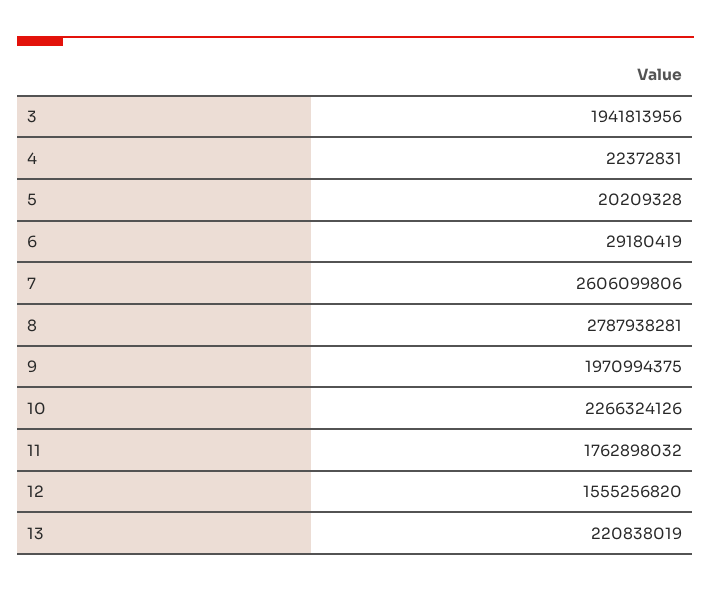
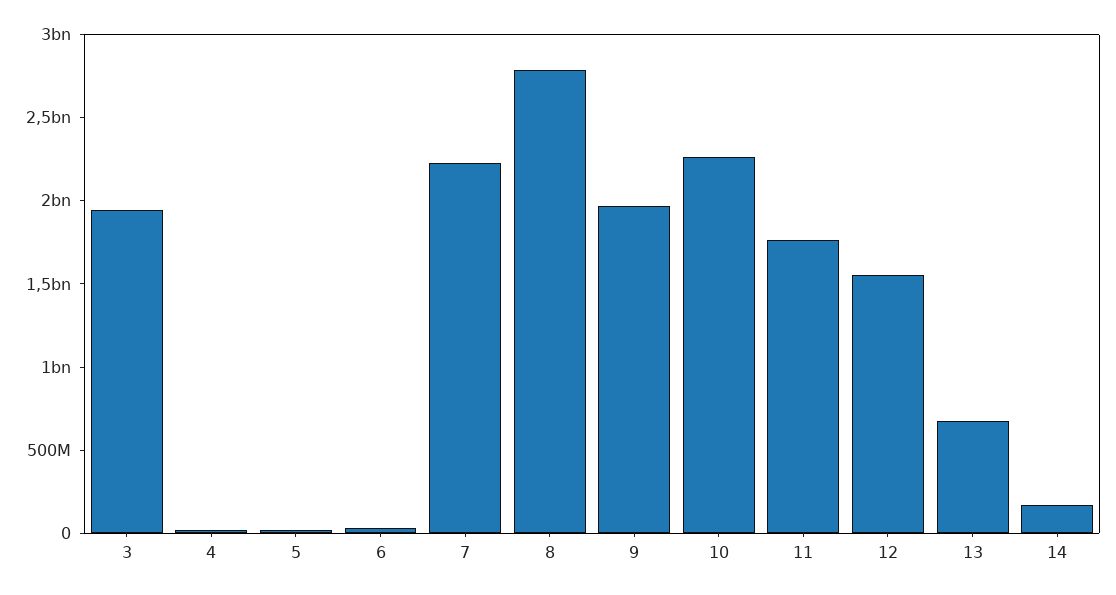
7: 2606099806 -> 2200000000
13: 220838019 -> 700000000
14: none -> 200000000

